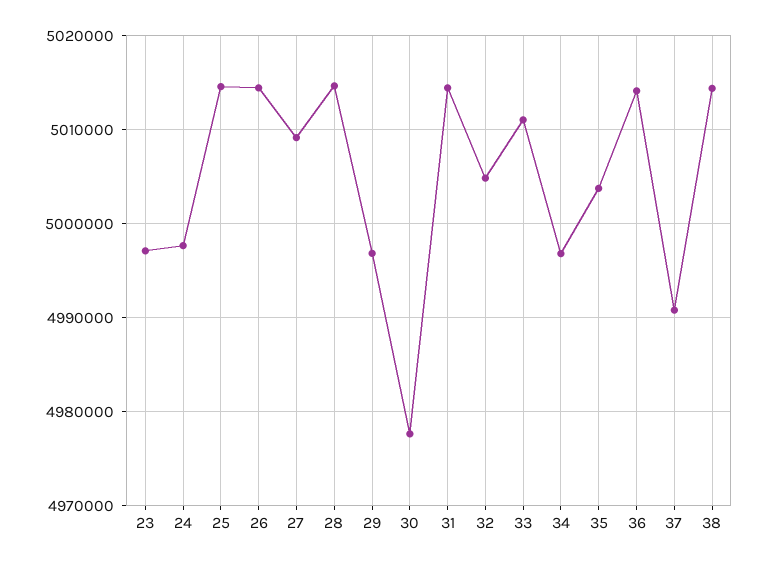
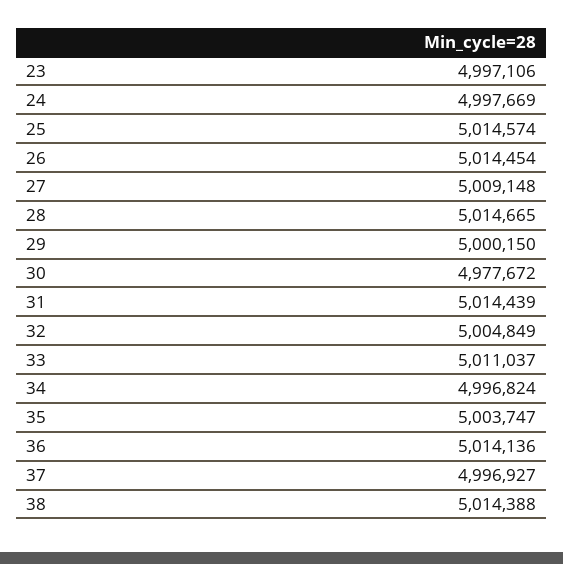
29: 4997000 -> 5000150
37: 4991000 -> 4996927

